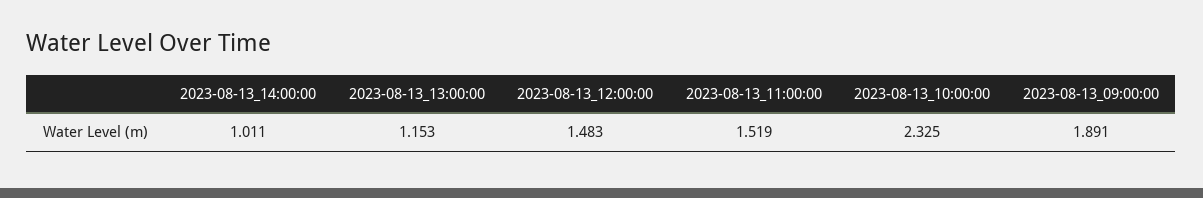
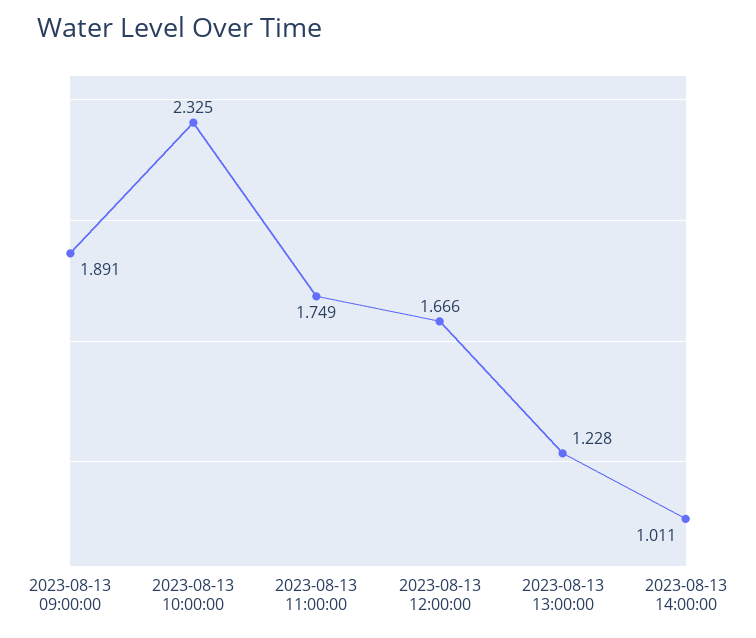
2023-08-13_13:00:00: 1.153 -> 1.228
2023-08-13_12:00:00: 1.483 -> 1.666
2023-08-13_11:00:00: 1.519 -> 1.749

